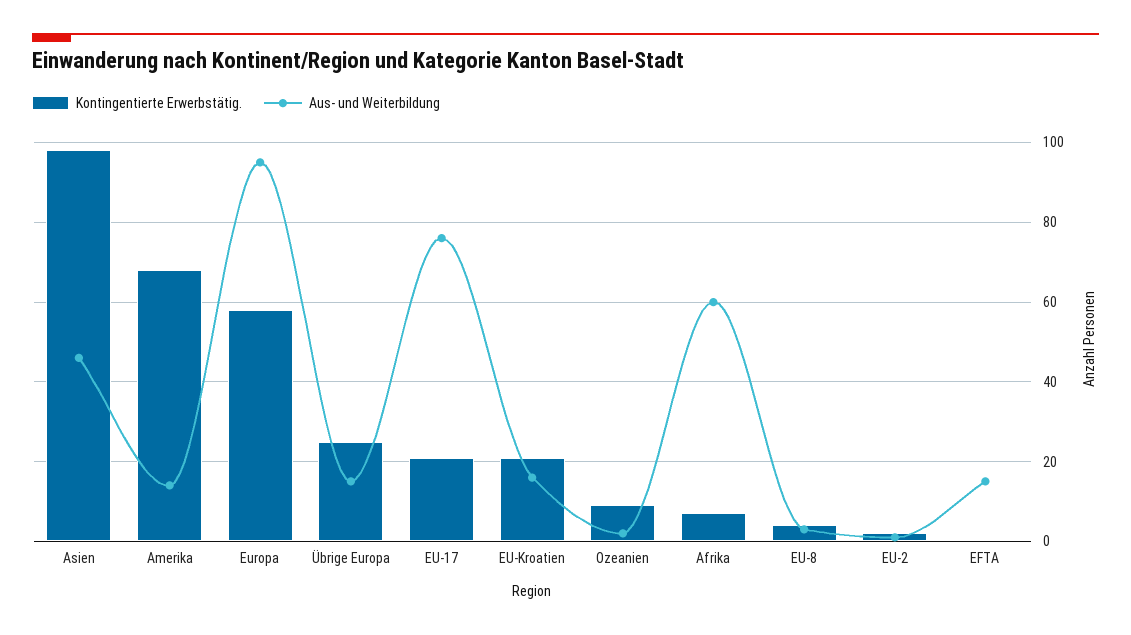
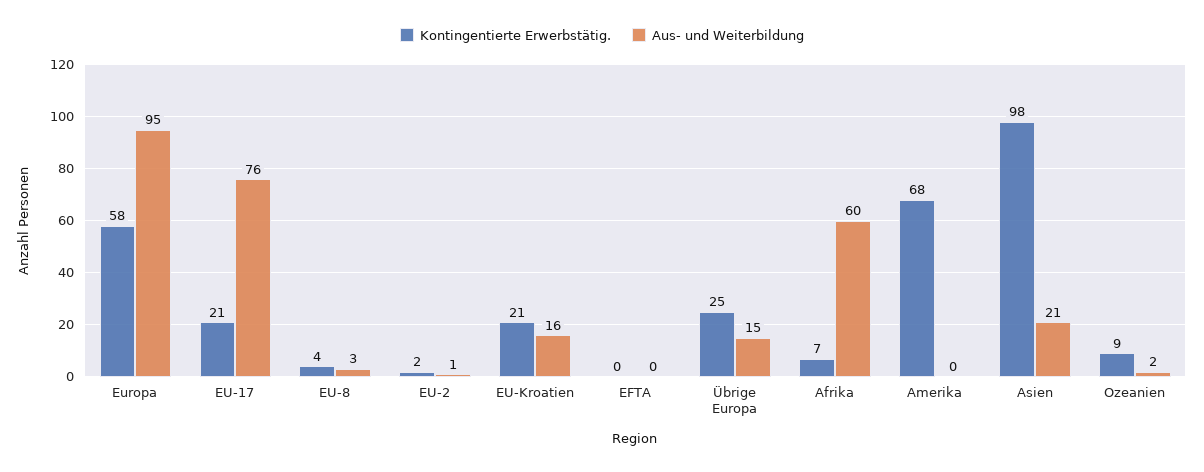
Aus- und Weiterbildung, Asien: 45 -> 21
Aus- und Weiterbildung, Amerika: 15 -> 0
Aus- und Weiterbildung, EFTA: 15 -> 0

